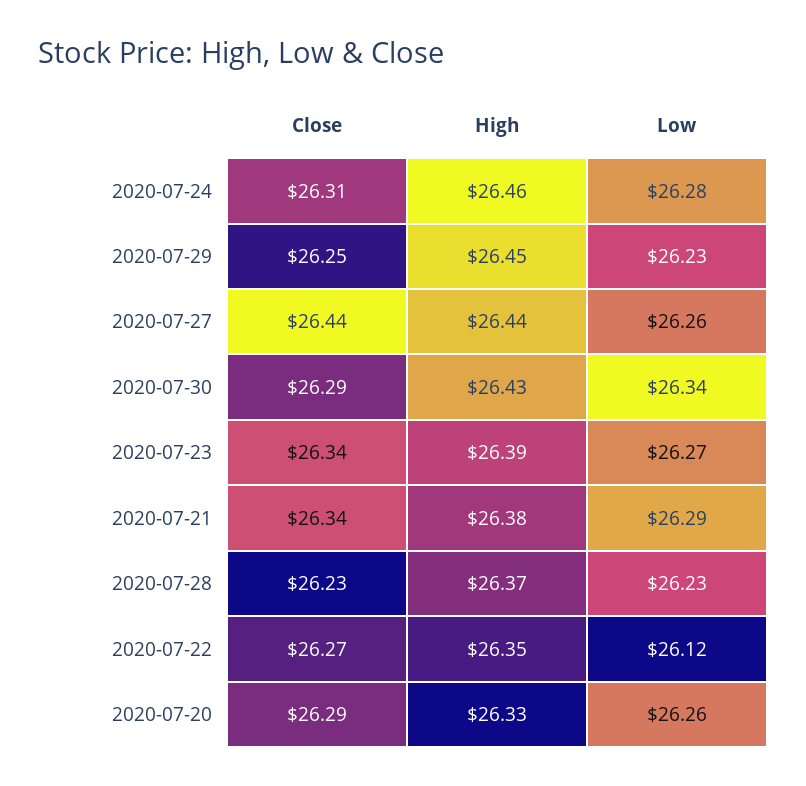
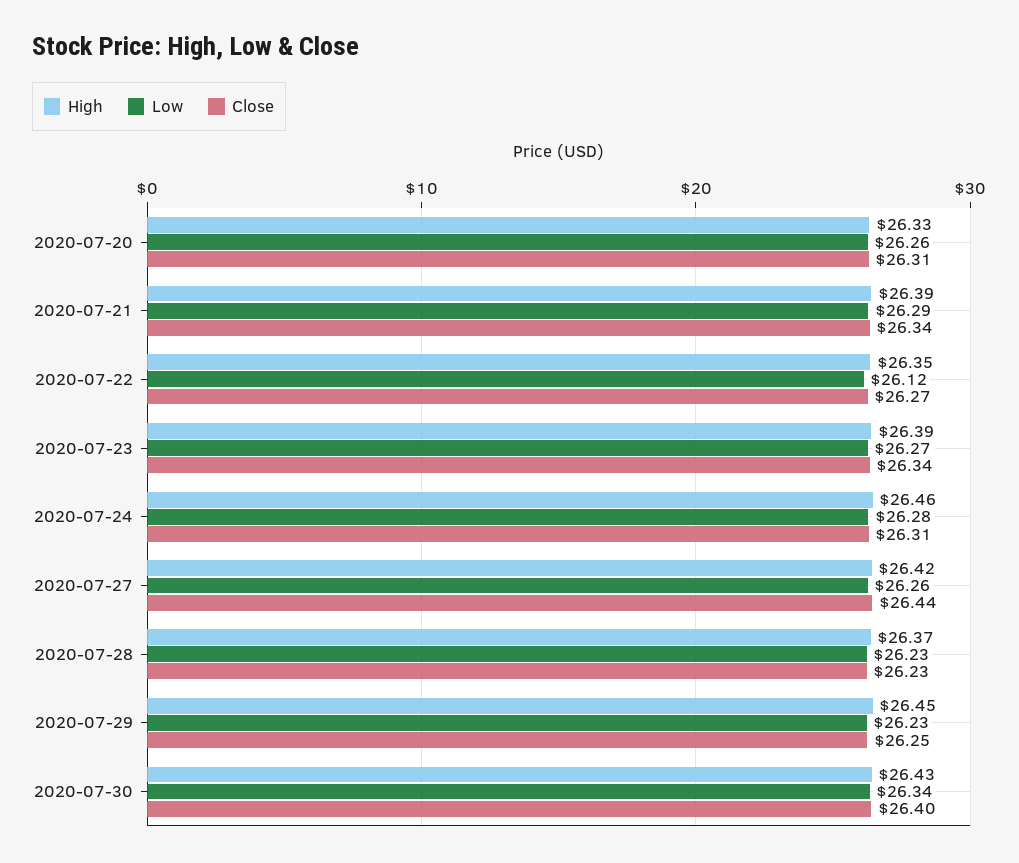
High, 2020-07-27: 26.44 -> 26.42
Close, 2020-07-30: 26.29 -> 26.4
High, 2020-07-21: 26.38 -> 26.39
Close, 2020-07-20: 26.29 -> 26.31

